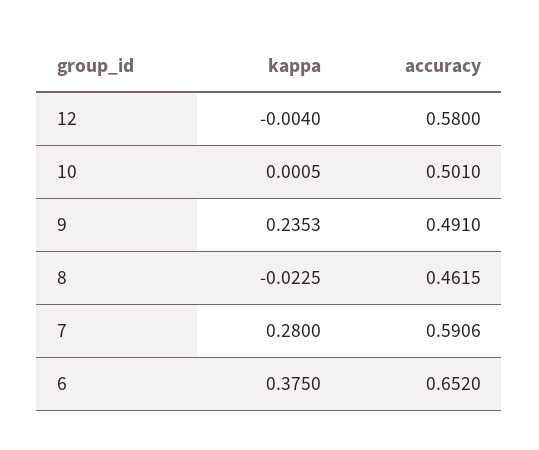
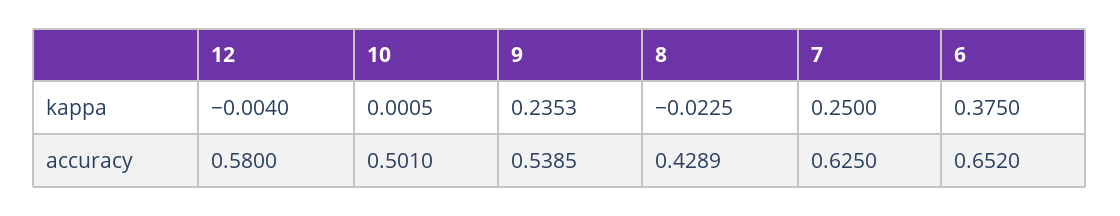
accuracy, 9: 0.491 -> 0.5385
accuracy, 8: 0.4615 -> 0.4289
kappa, 7: 0.28 -> 0.25
accuracy, 7: 0.5906 -> 0.625

